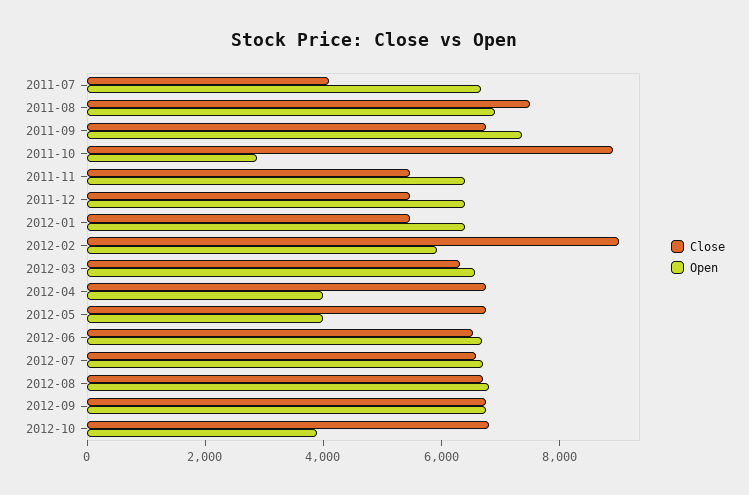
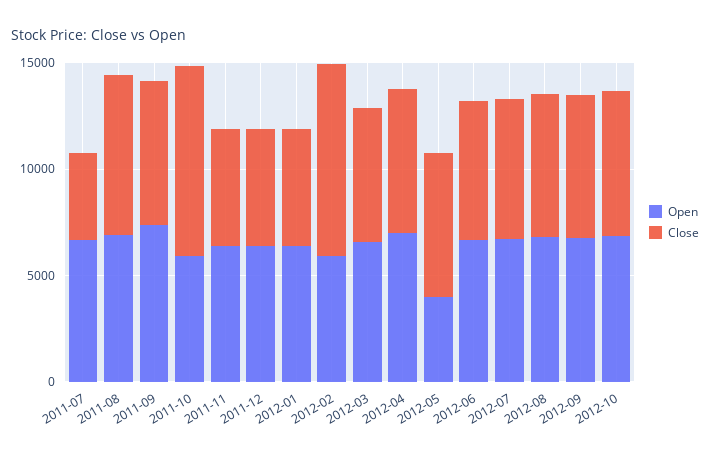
Open, 2011-10: 3000 -> 6000
Open, 2012-04: 4000 -> 7000
Open, 2012-10: 4000 -> 7000

